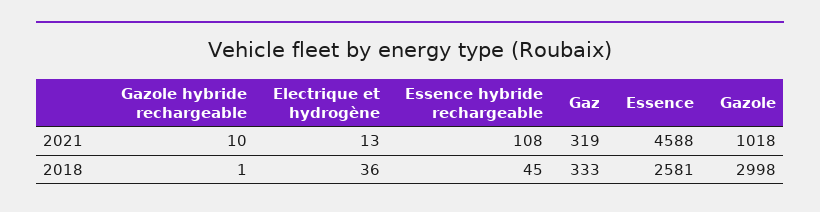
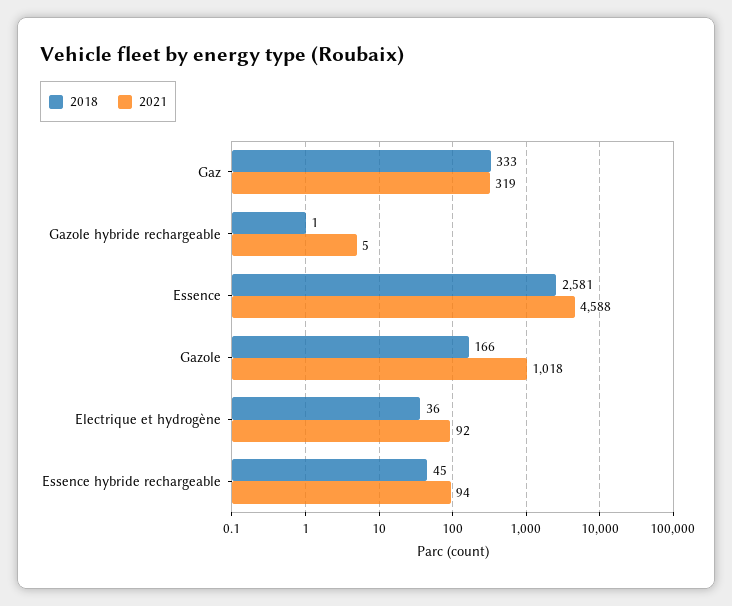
2021, Gazole hybride rechargeable: 10 -> 5
2021, Electrique et hydrogène: 13 -> 92
2021, Essence hybride rechargeable: 108 -> 94
2018, Gazole: 2998 -> 166

